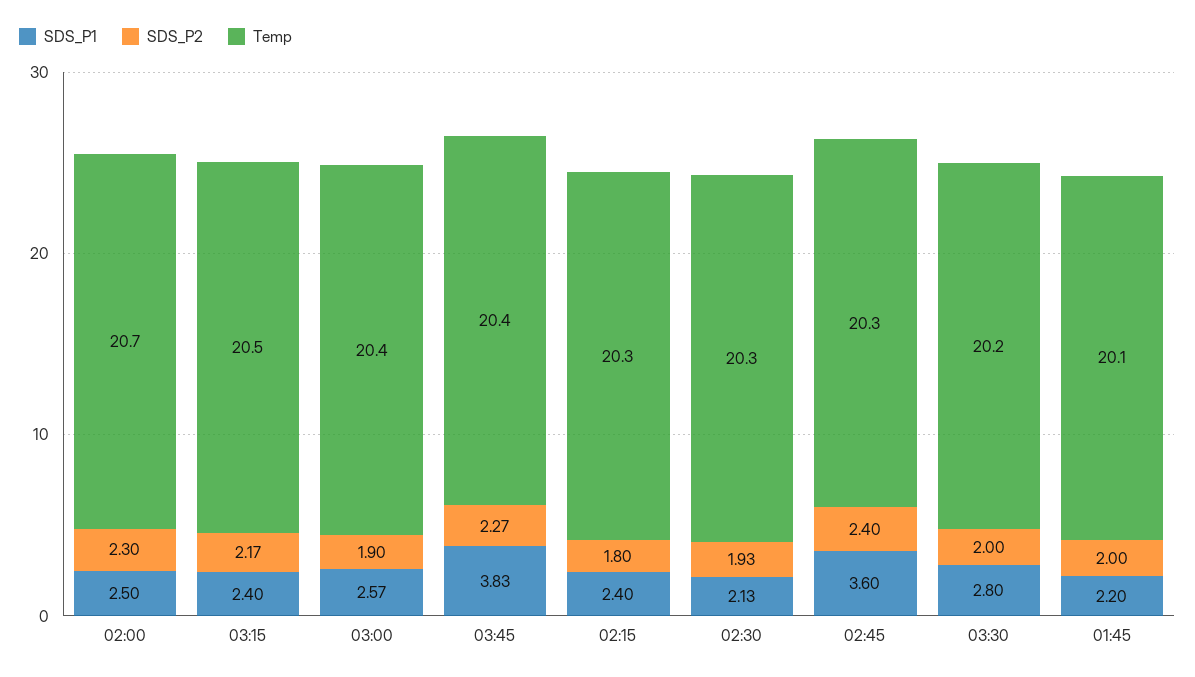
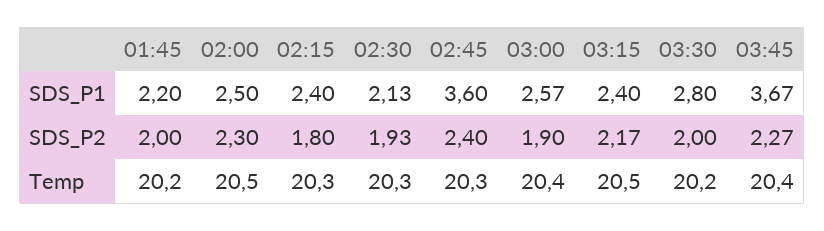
Temp, 02:00: 20.7 -> 20.5
SDS_P1, 03:45: 3.83 -> 3.67
Temp, 01:45: 20.1 -> 20.2

